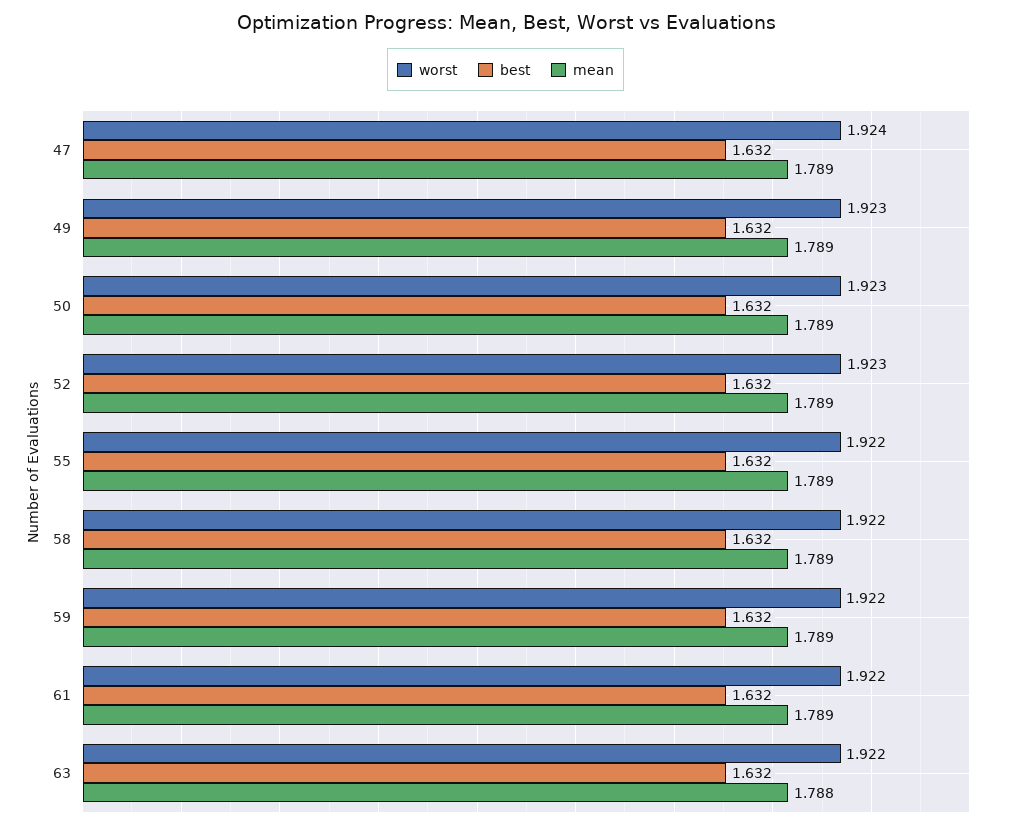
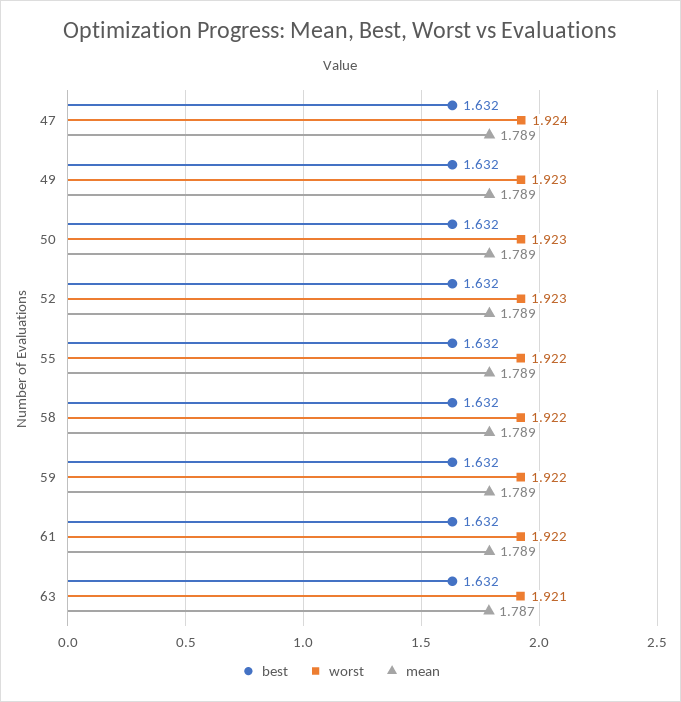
worst, 63: 1.922 -> 1.921
mean, 63: 1.788 -> 1.787

